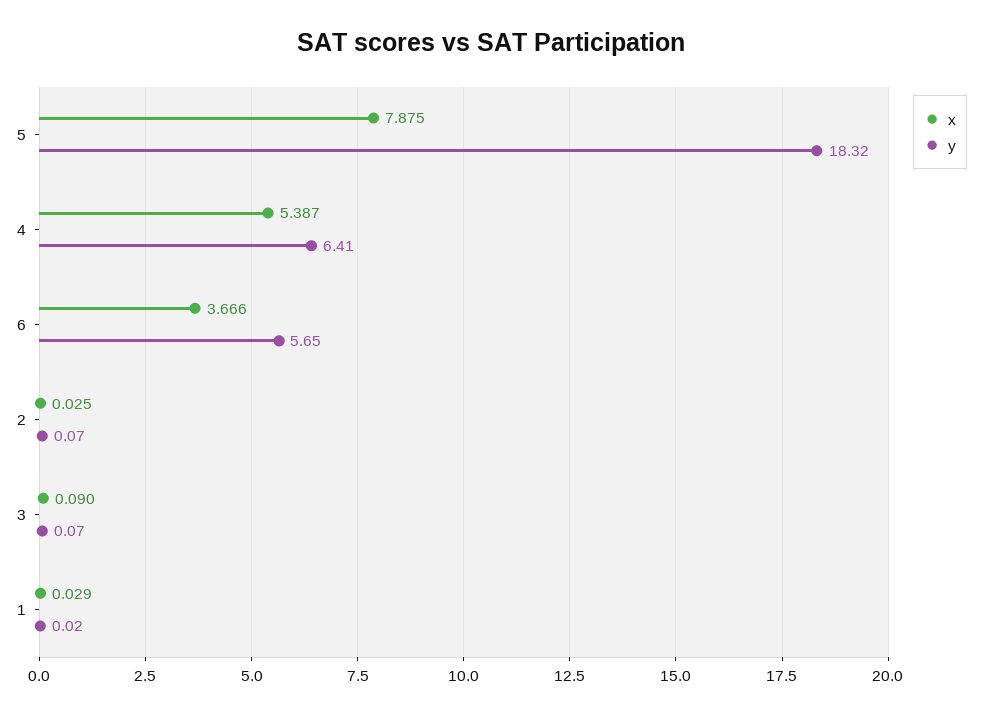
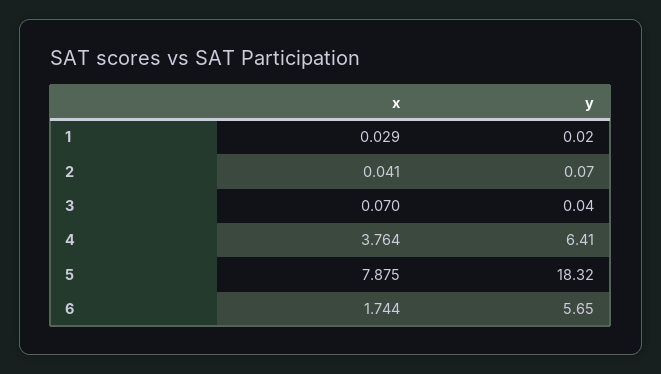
x, 4: 5.387 -> 3.764
x, 6: 3.666 -> 1.744
x, 2: 0.025 -> 0.041
x, 3: 0.09 -> 0.07
y, 3: 0.07 -> 0.04

